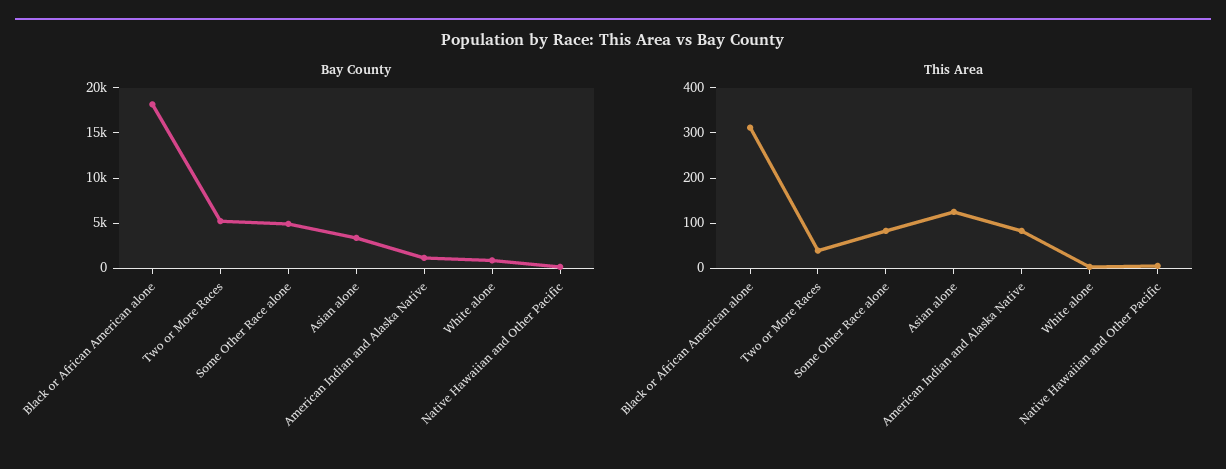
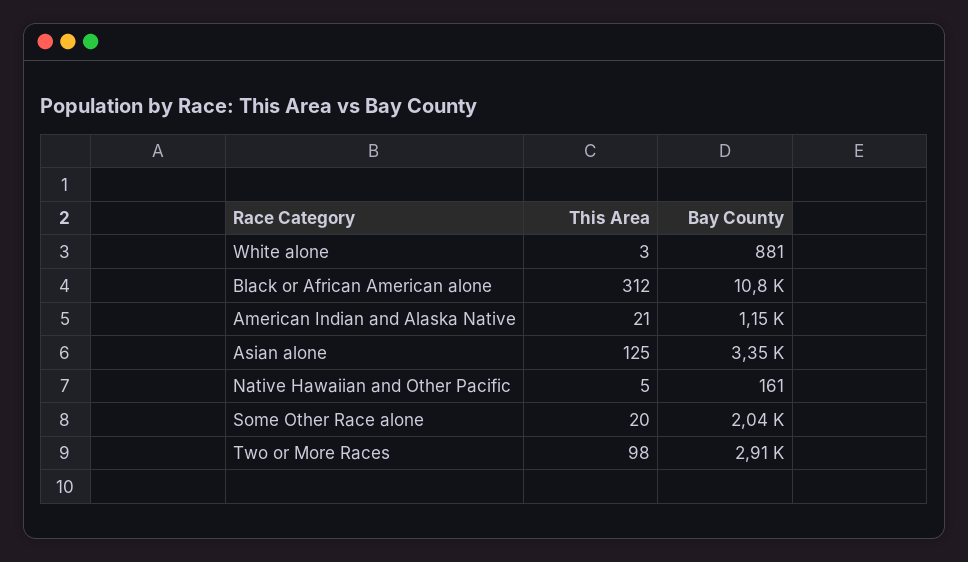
Bay County, Black or African American alone: 18000 -> 10800
Bay County, Two or More Races: 5000 -> 2910
Bay County, Some Other Race alone: 5000 -> 2040
This Area, Two or More Races: 40 -> 98
This Area, Some Other Race alone: 80 -> 20
This Area, American Indian and Alaska Native: 80 -> 21

